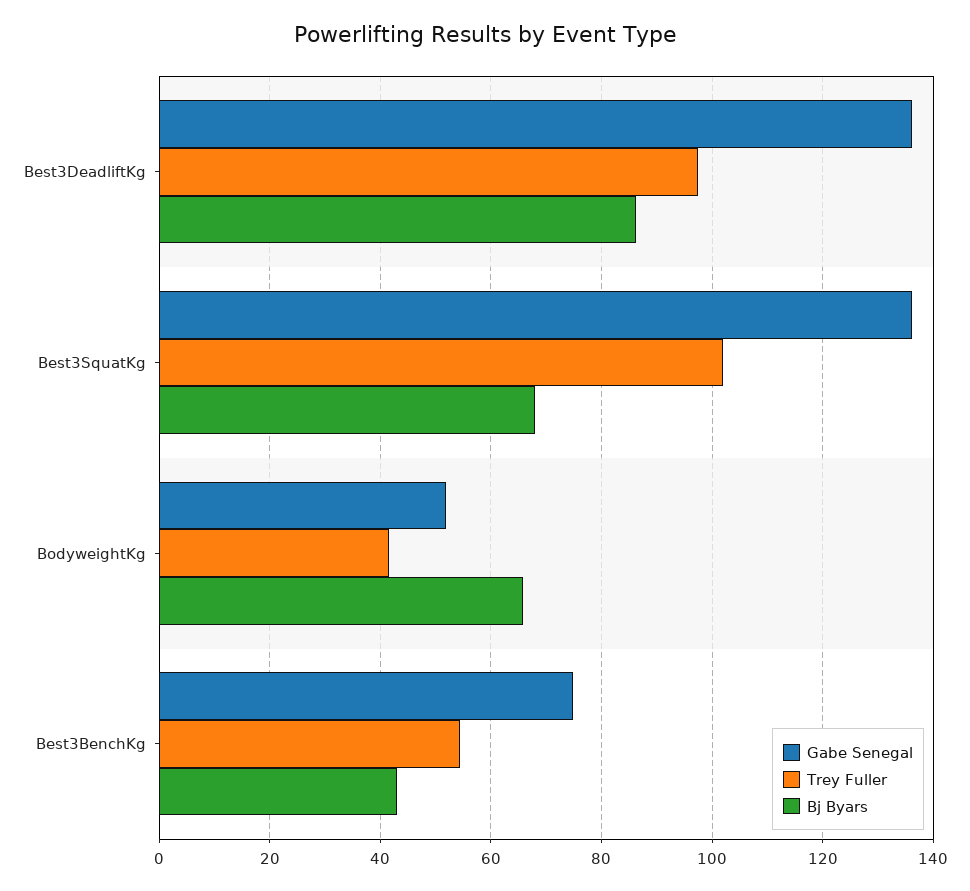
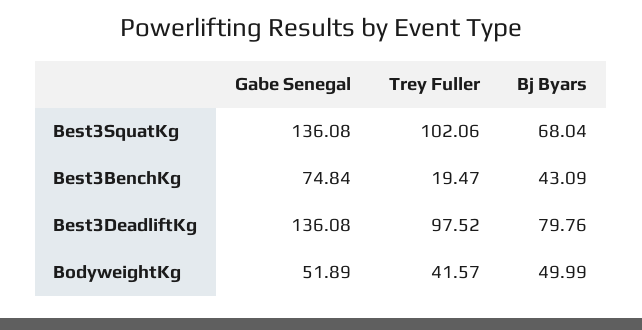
Bj Byars, Best3DeadliftKg: 86 -> 79.76
Bj Byars, BodyweightKg: 66 -> 49.99
Trey Fuller, Best3BenchKg: 54 -> 19.47

